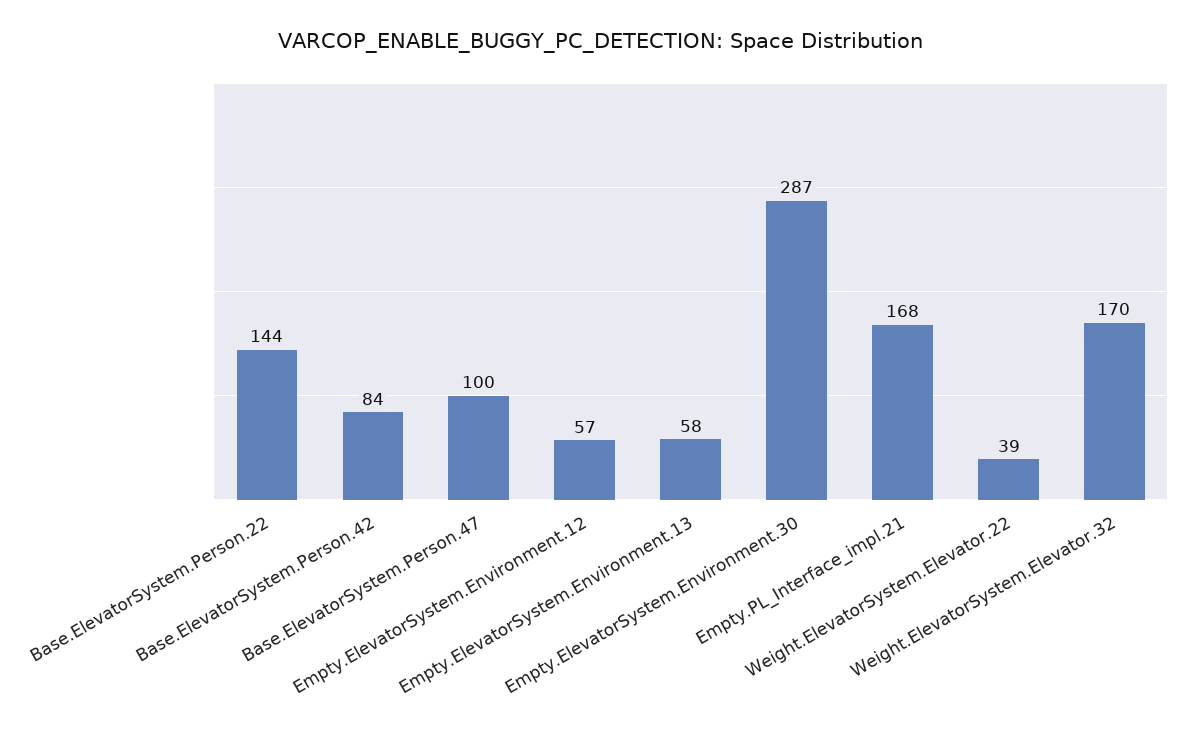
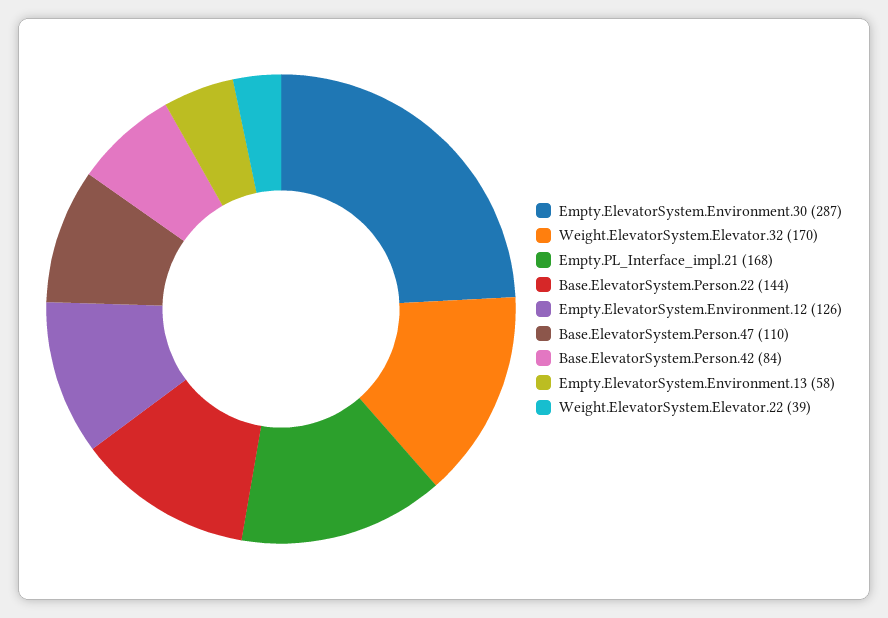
Base.ElevatorSystem.Person.47: 100 -> 110
Empty.ElevatorSystem.Environment.12: 57 -> 126

